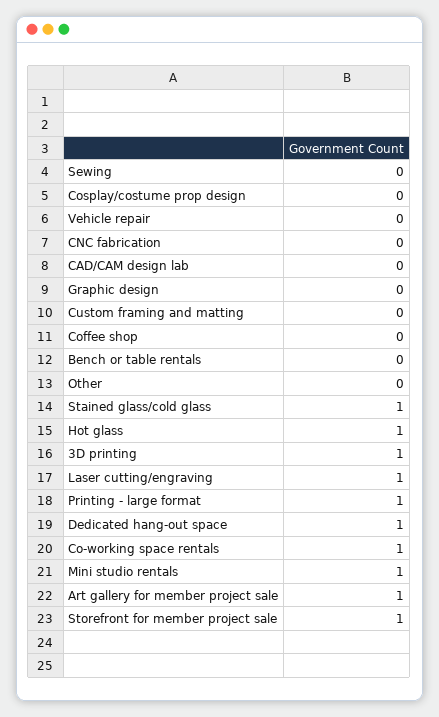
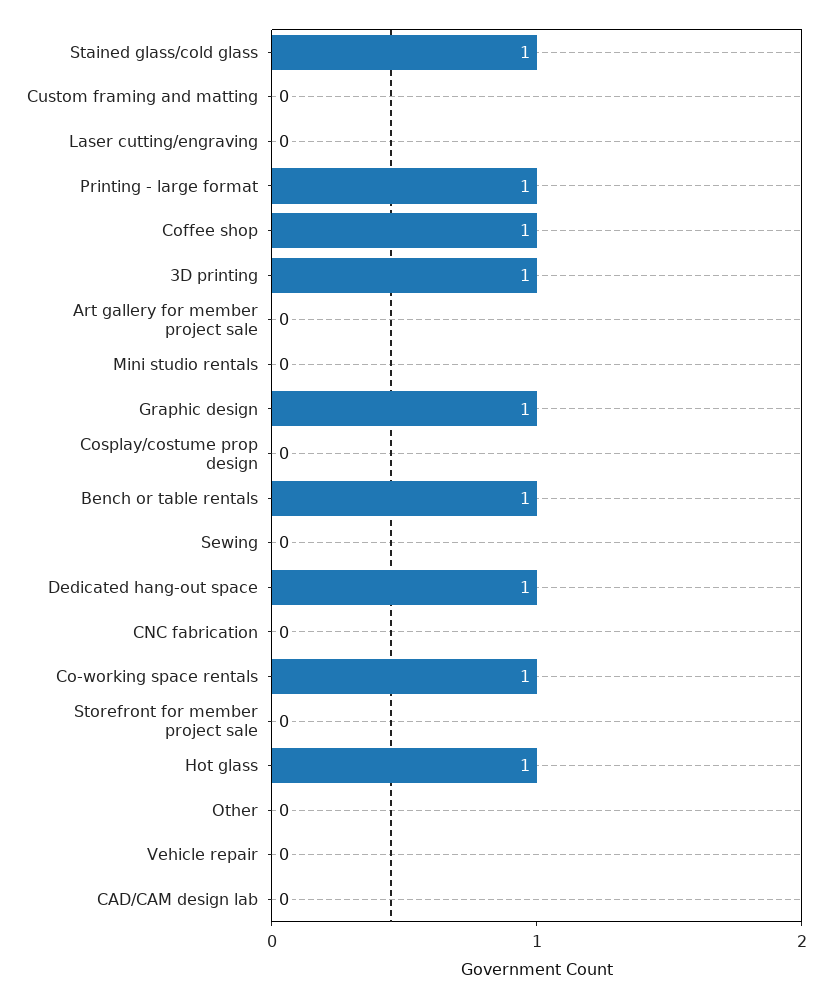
Graphic design: 0 -> 1
Coffee shop: 0 -> 1
Bench or table rentals: 0 -> 1
Laser cutting/engraving: 1 -> 0
Mini studio rentals: 1 -> 0
Art gallery for member project sale: 1 -> 0
Storefront for member project sale: 1 -> 0

